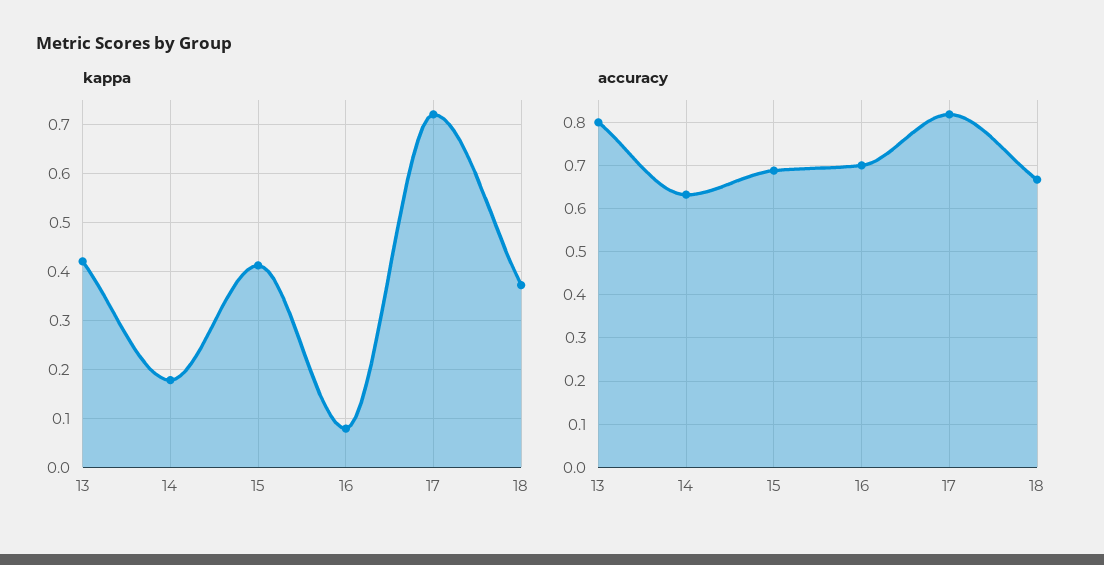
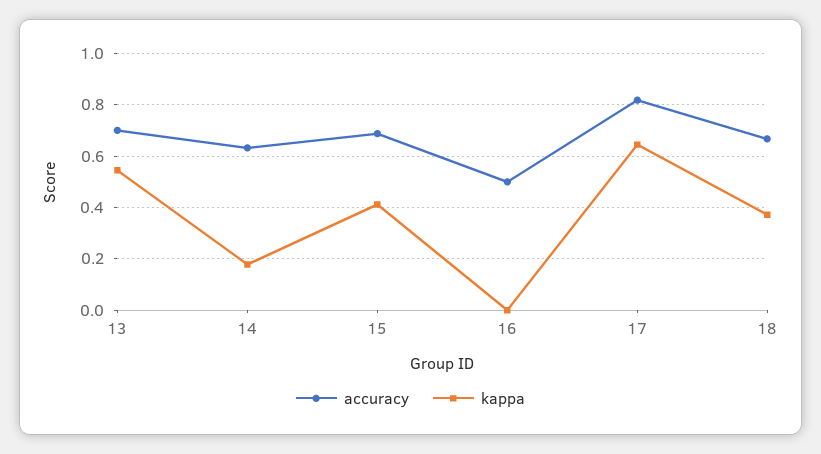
kappa, 13: 0.42 -> 0.55
kappa, 16: 0.08 -> 0
kappa, 17: 0.72 -> 0.65
accuracy, 13: 0.8 -> 0.7
accuracy, 16: 0.7 -> 0.5

